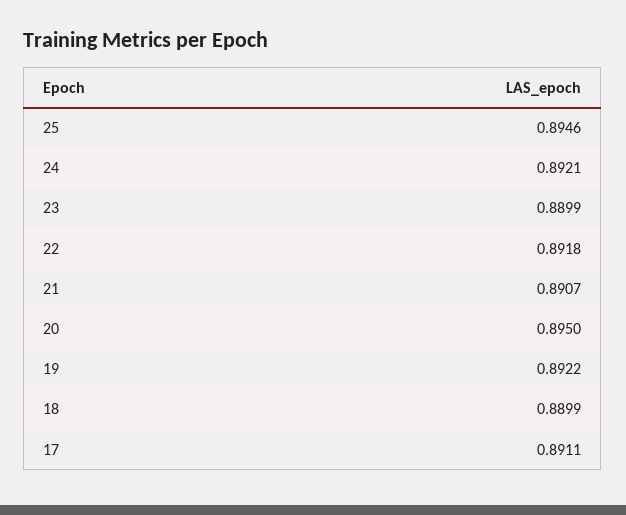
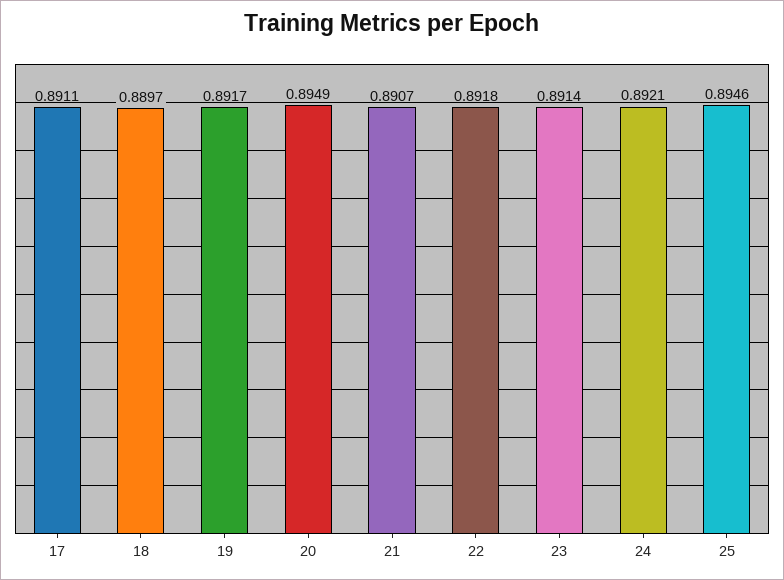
23: 0.8899 -> 0.8914
20: 0.895 -> 0.8949
19: 0.8922 -> 0.8917
18: 0.8899 -> 0.8897

